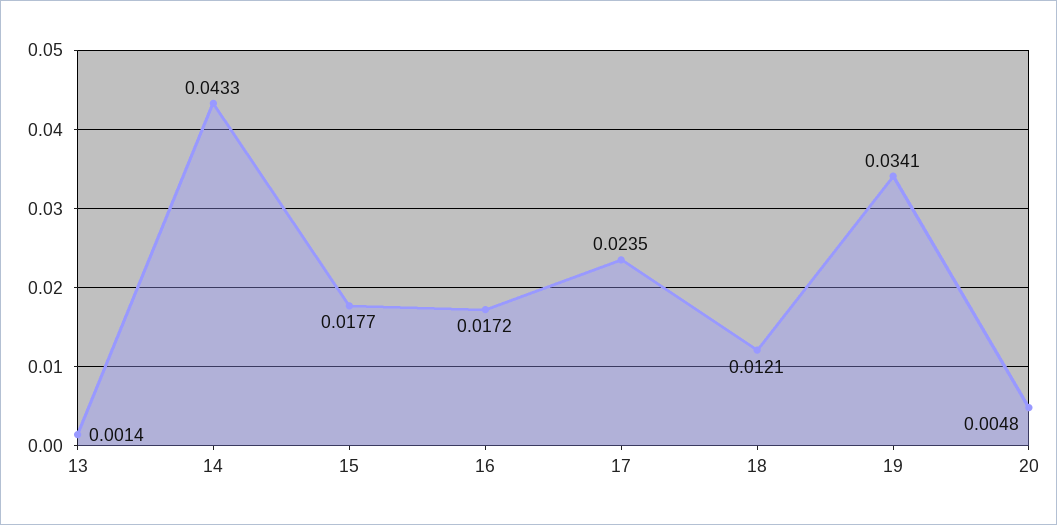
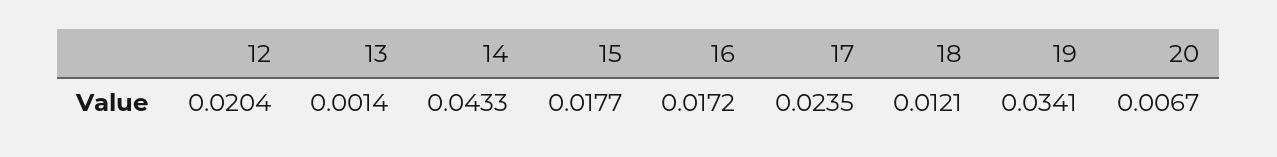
20: 0.0048 -> 0.0067
12: none -> 0.0204

